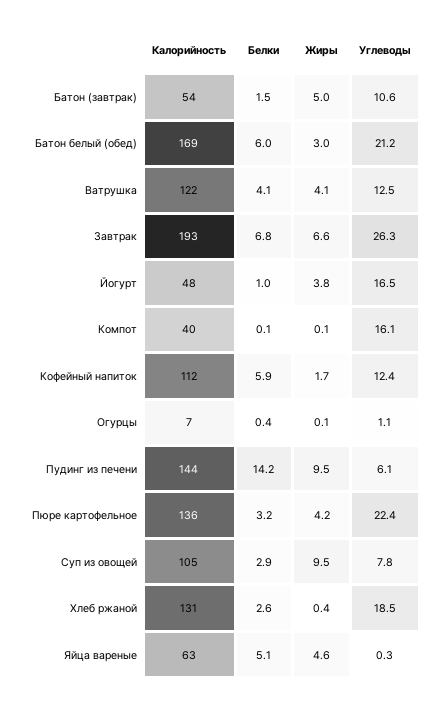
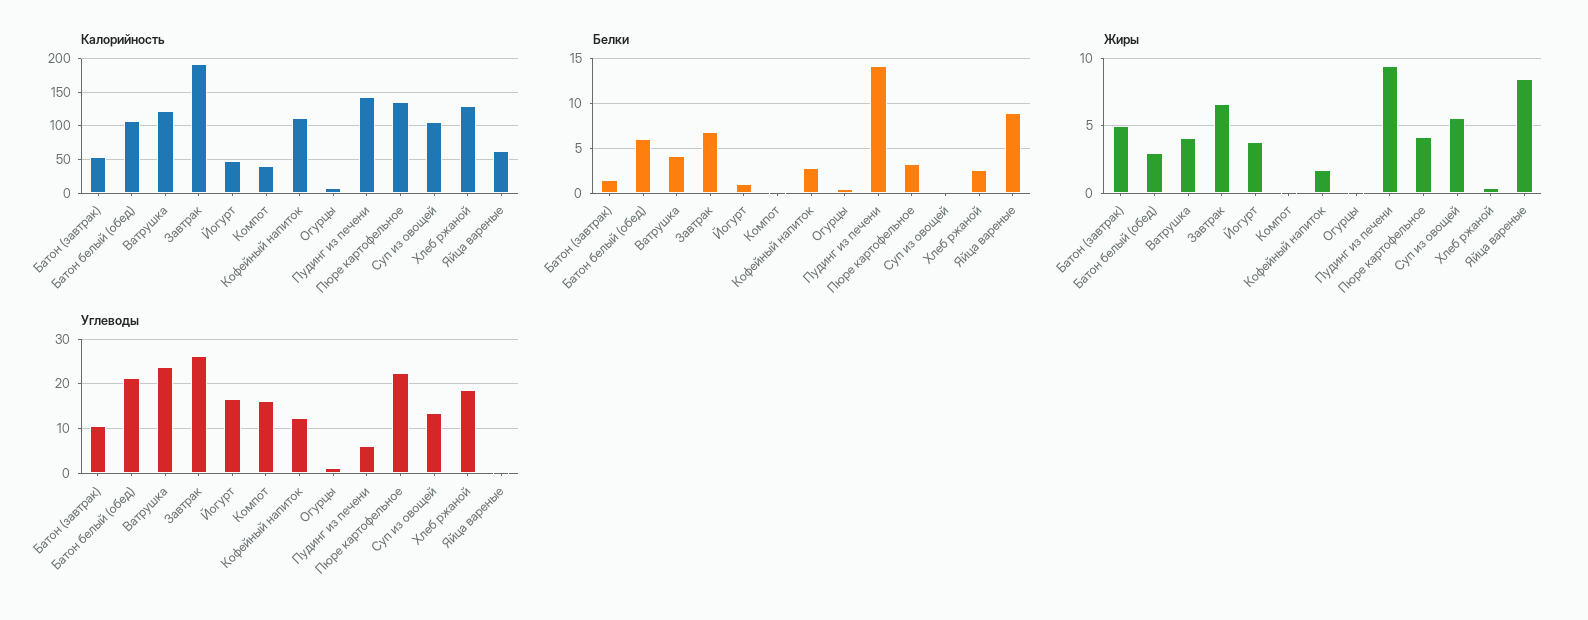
Калорийность, Батон белый (обед): 169 -> 110
Углеводы, Ватрушка: 12.5 -> 24
Белки, Кофейный напиток: 5.9 -> 3
Белки, Суп из овощей: 2.9 -> 0
Жиры, Суп из овощей: 9.5 -> 5.5
Углеводы, Суп из овощей: 7.8 -> 14
Белки, Яйца вареные: 5.1 -> 9
Жиры, Яйца вареные: 4.6 -> 8.5

